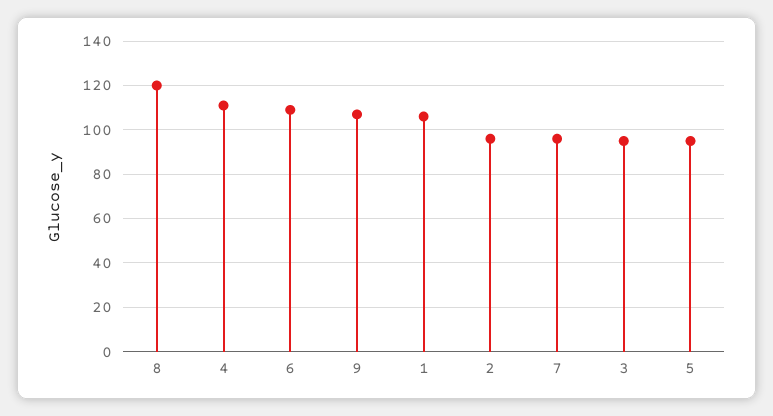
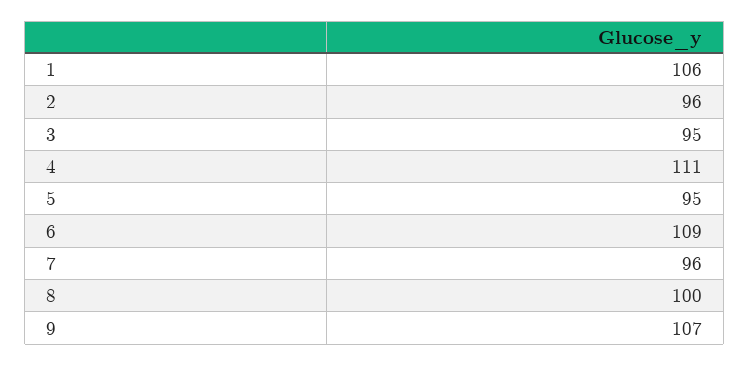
8: 120 -> 100

